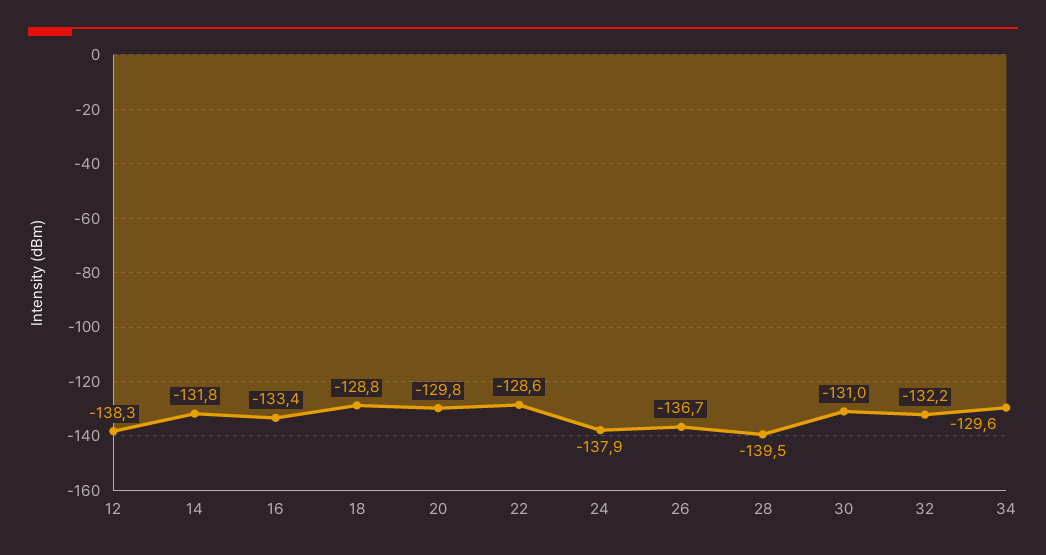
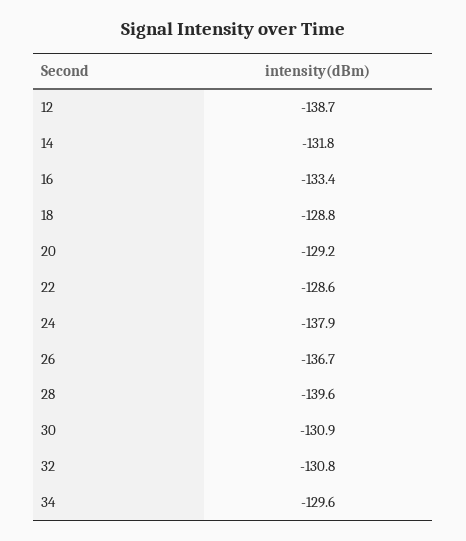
12: -138.3 -> -138.7
20: -129.8 -> -129.2
28: -139.5 -> -139.6
30: -131 -> -130.9
32: -132.2 -> -130.8

